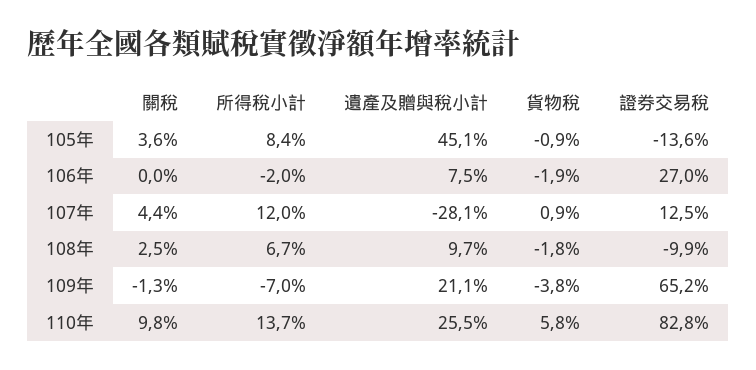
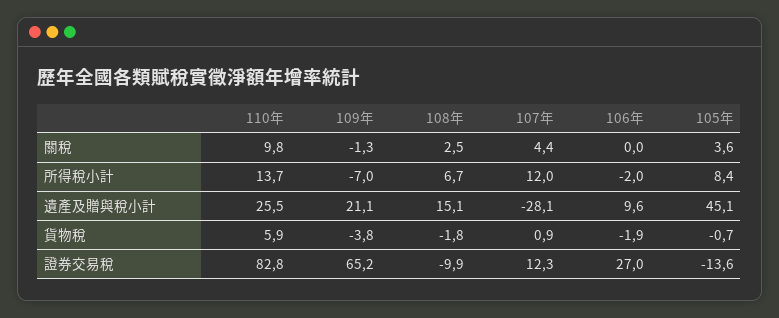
貨物稅, 105年: -0.9 -> -0.7
遺產及贈與稅小計, 106年: 7.5 -> 9.6
證券交易稅, 107年: 12.5 -> 12.3
遺產及贈與稅小計, 108年: 9.7 -> 15.1
貨物稅, 110年: 5.8 -> 5.9

